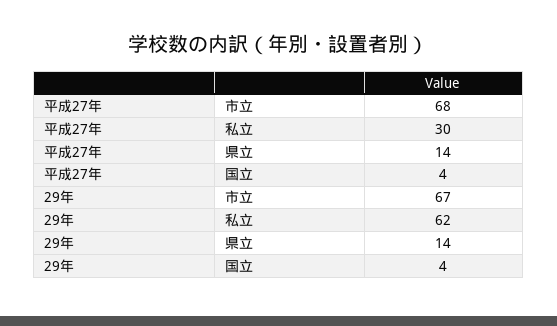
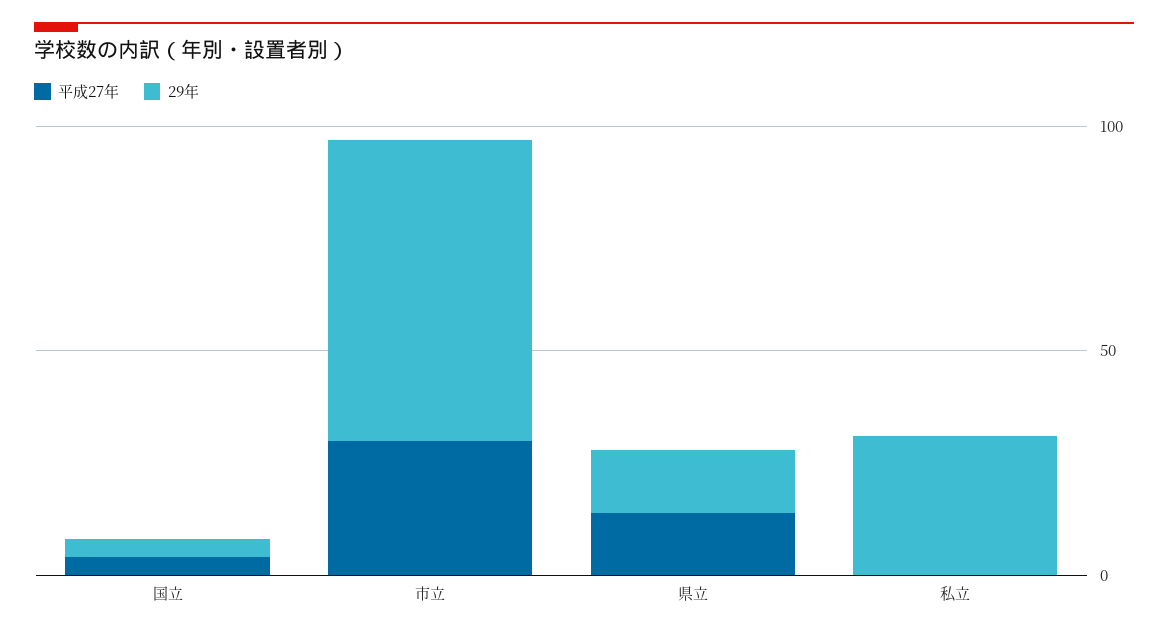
平成27年, 市立: 68 -> 30
平成27年, 私立: 30 -> 0
29年, 私立: 62 -> 30

